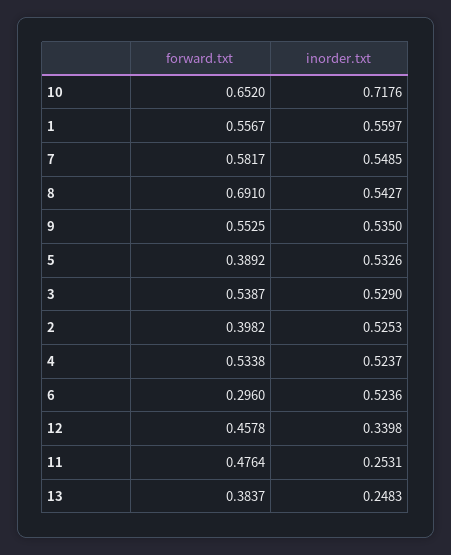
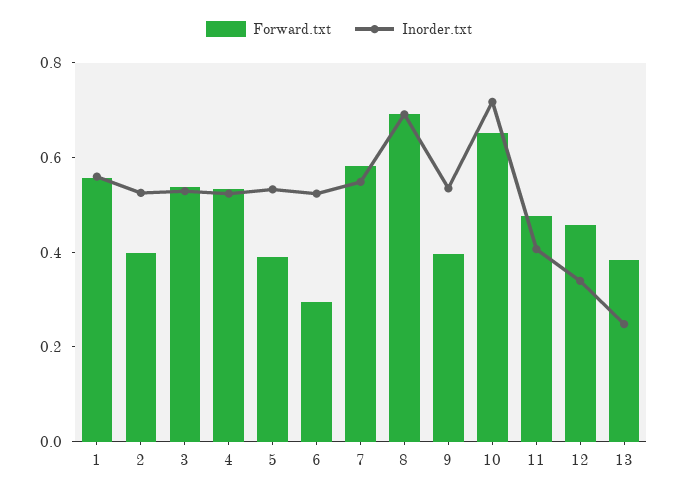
inorder.txt, 8: 0.5427 -> 0.7
forward.txt, 9: 0.5525 -> 0.4
inorder.txt, 11: 0.2531 -> 0.4

